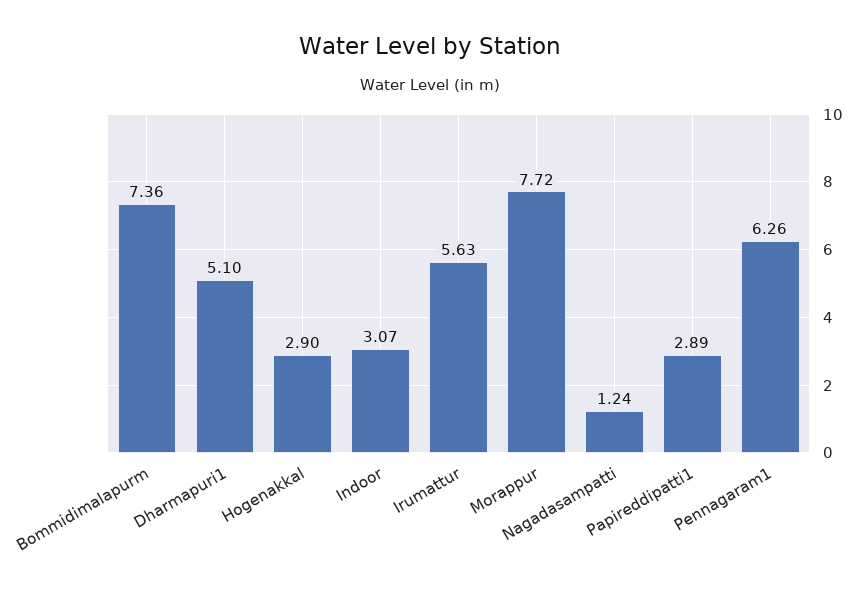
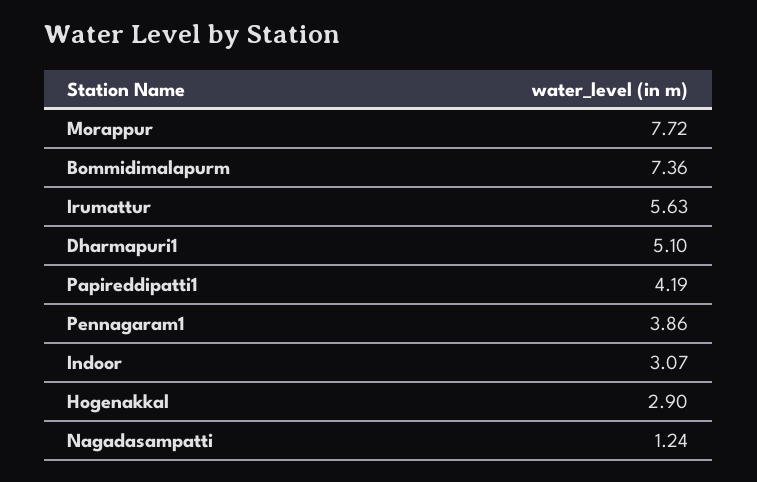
Papireddipatti1: 2.89 -> 4.19
Pennagaram1: 6.26 -> 3.86

